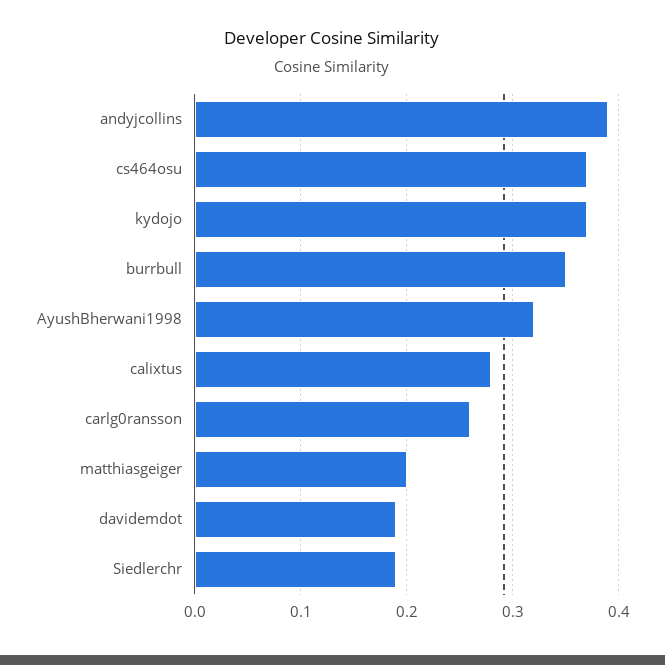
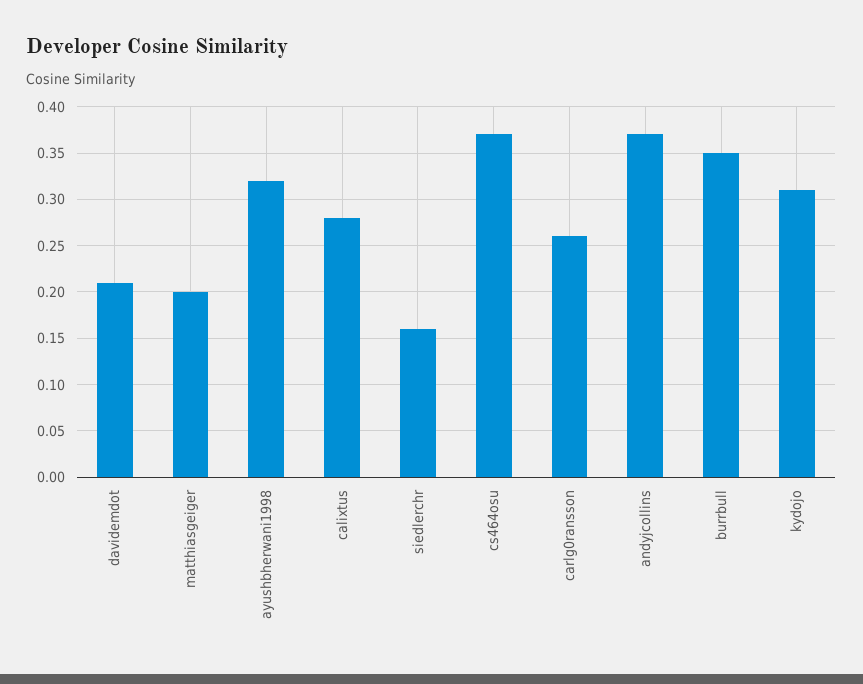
andyjcollins: 0.39 -> 0.37
kydojo: 0.37 -> 0.31
davidemdot: 0.19 -> 0.21
Siedlerchr: 0.19 -> 0.16

